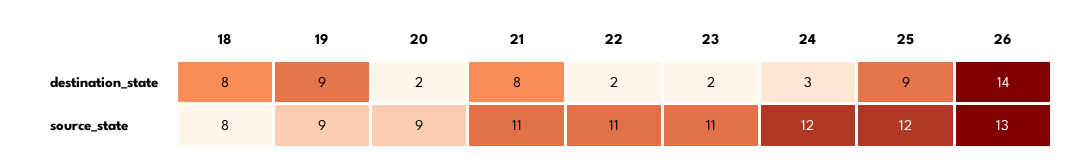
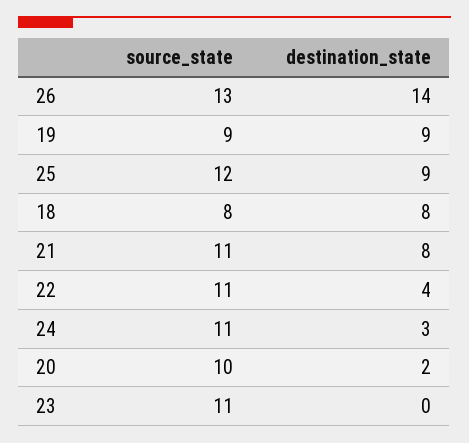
22, destination_state: 2 -> 4
23, destination_state: 2 -> 0
20, source_state: 9 -> 10
24, source_state: 12 -> 11

